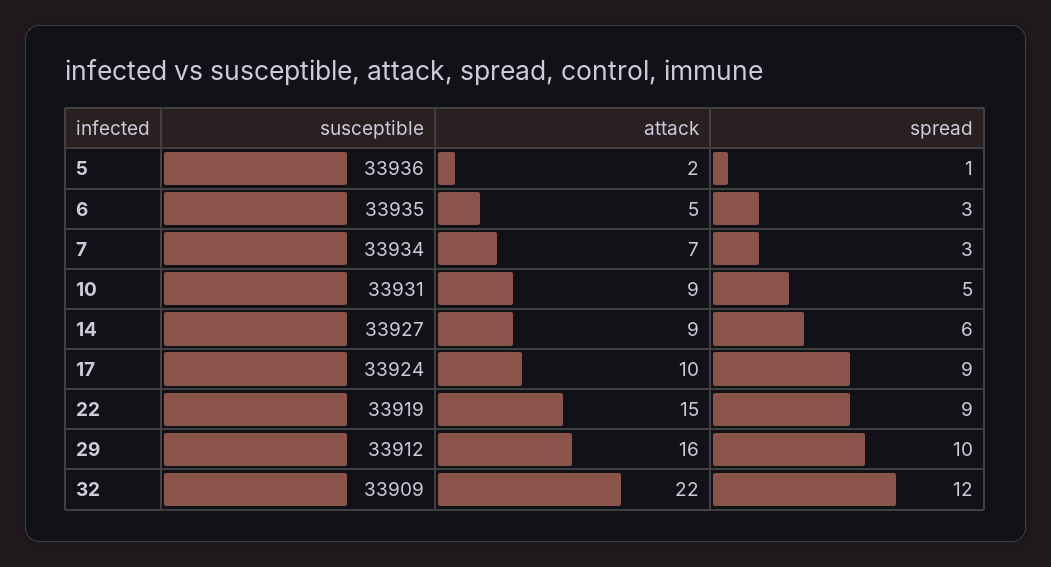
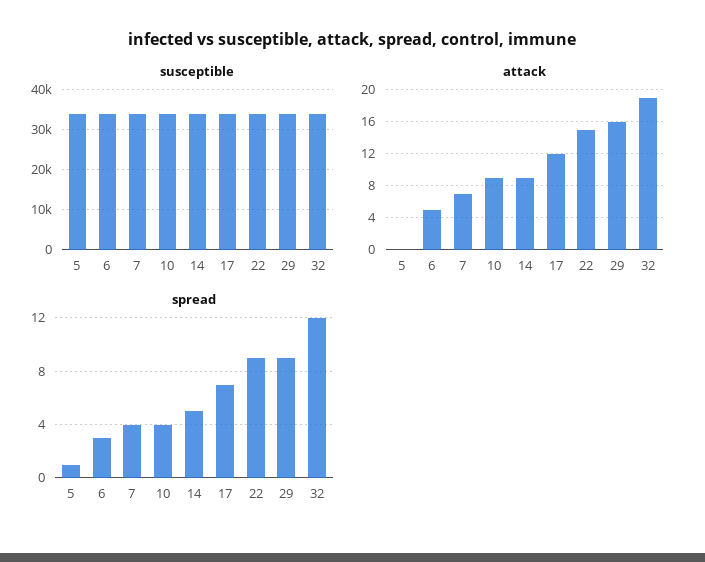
attack, 5: 2 -> 0
spread, 7: 3 -> 4
spread, 10: 5 -> 4
spread, 14: 6 -> 5
attack, 17: 10 -> 12
spread, 17: 9 -> 7
spread, 29: 10 -> 9
attack, 32: 22 -> 19

